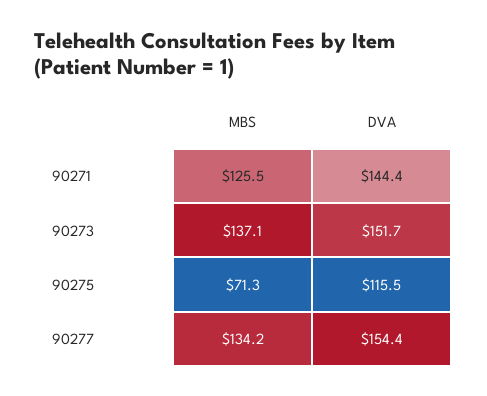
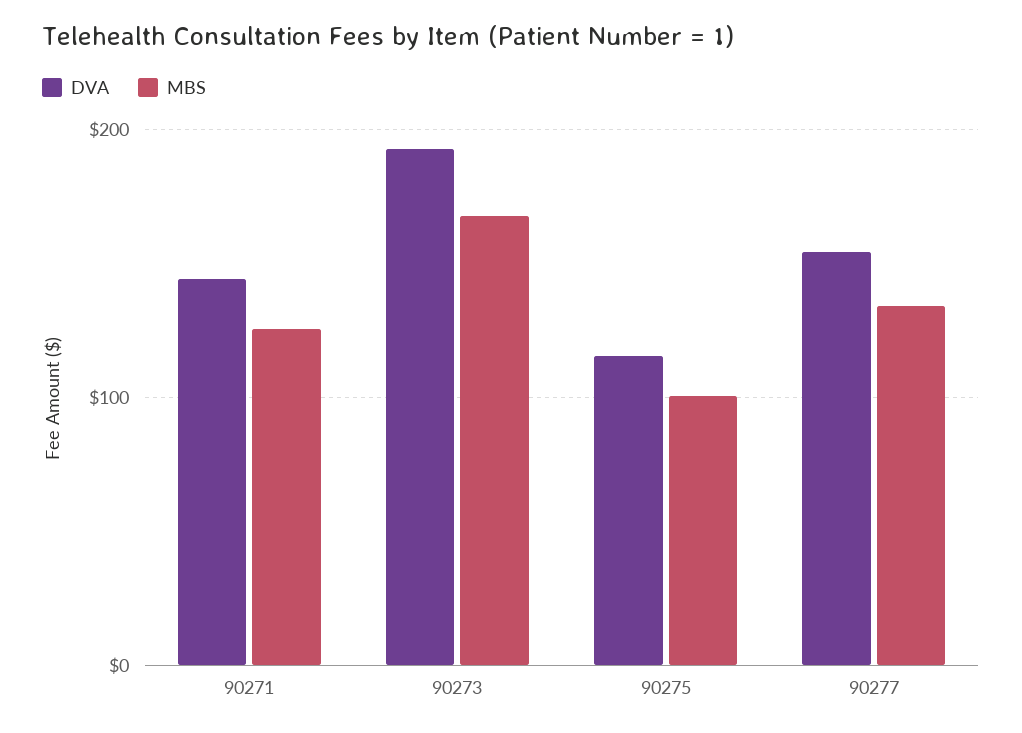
MBS, 90273: 137.1 -> 170
DVA, 90273: 151.7 -> 190
MBS, 90275: 71.3 -> 100

